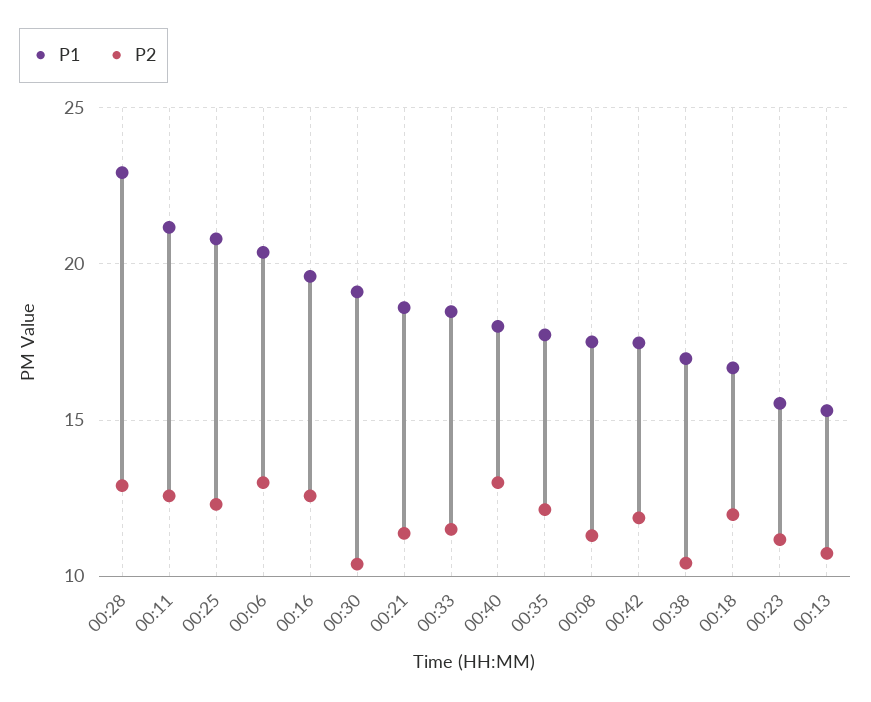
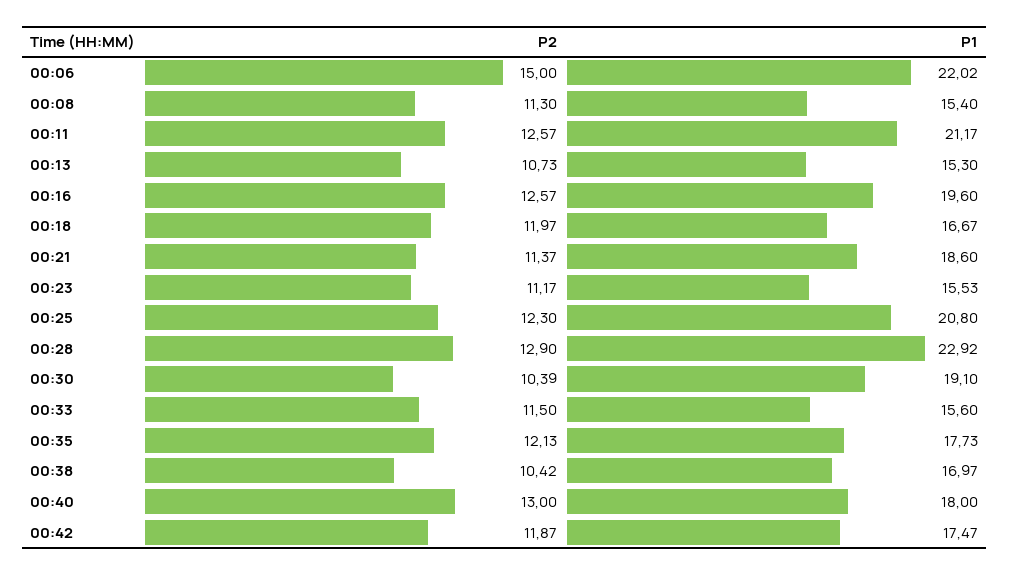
P1, 00:06: 20.5 -> 22.02
P2, 00:06: 13 -> 15
P1, 00:33: 18.5 -> 15.6
P1, 00:08: 17.5 -> 15.4

